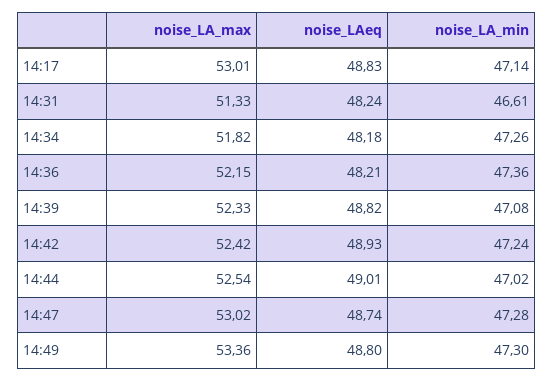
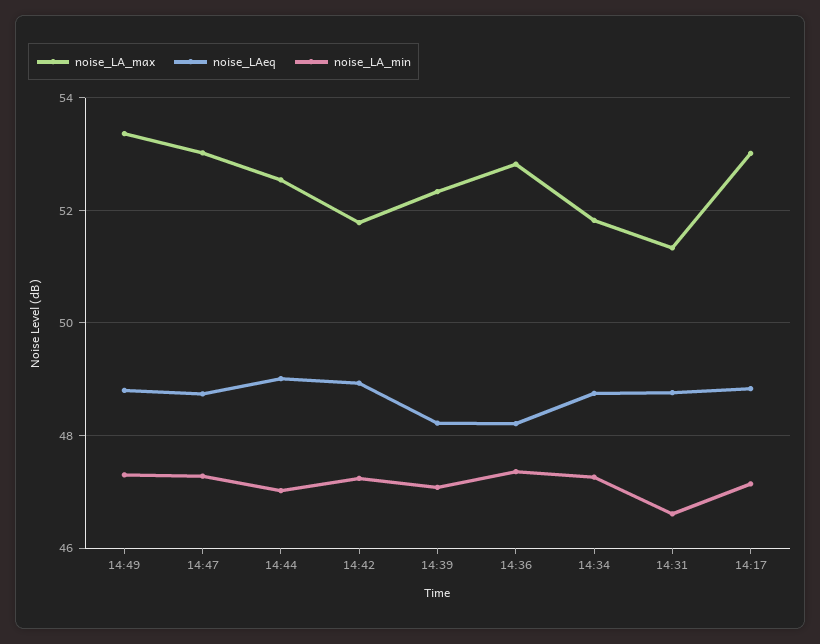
noise_LAeq, 14:31: 48.24 -> 48.8
noise_LAeq, 14:34: 48.18 -> 48.8
noise_LA_max, 14:36: 52.15 -> 52.8
noise_LAeq, 14:39: 48.82 -> 48.2
noise_LA_max, 14:42: 52.42 -> 51.8

